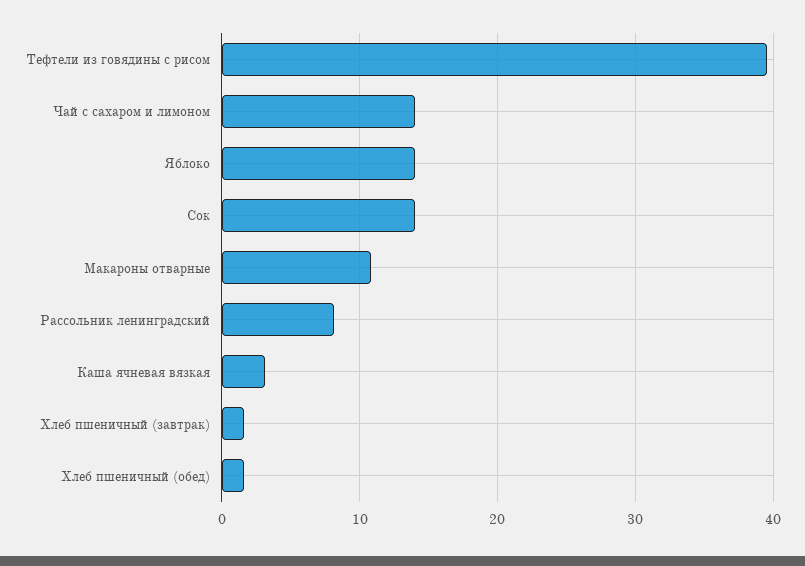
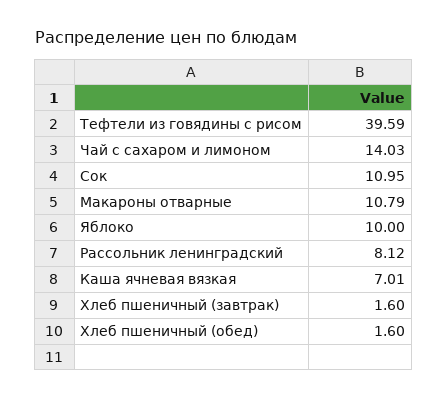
Яблоко: 14 -> 10
Сок: 14 -> 10.95
Каша ячневая вязкая: 3 -> 7.01

